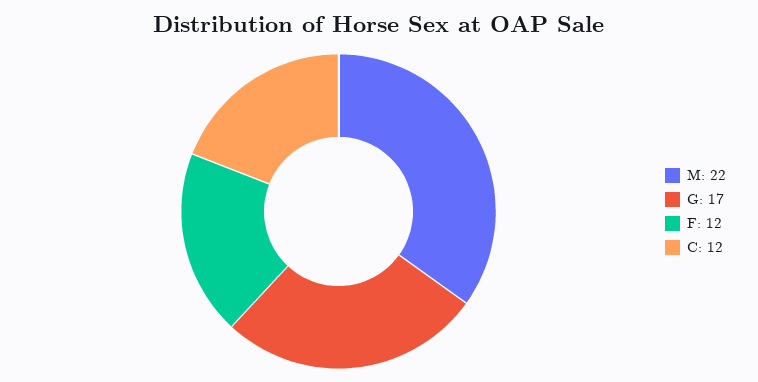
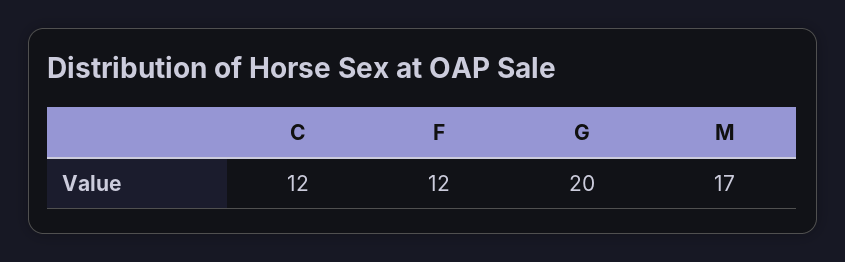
M: 22 -> 17
G: 17 -> 20

